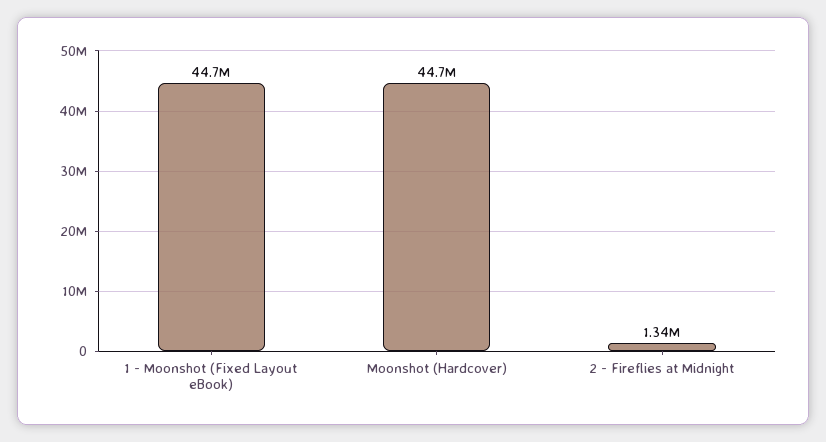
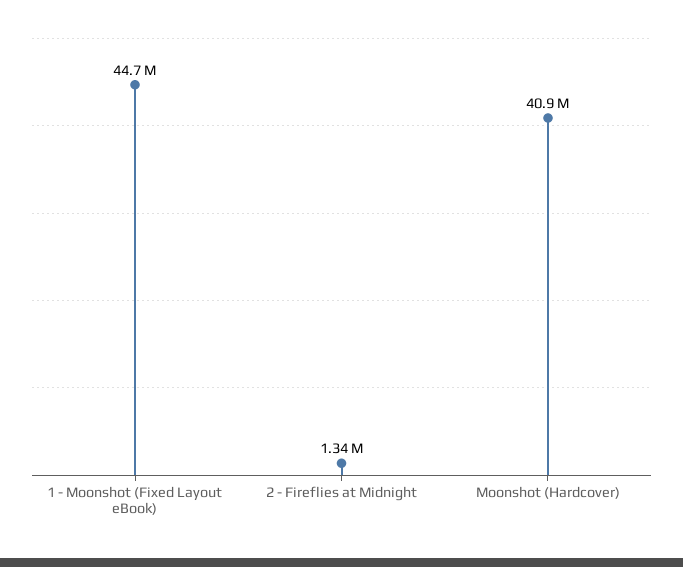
Moonshot (Hardcover): 44700000 -> 40900000

